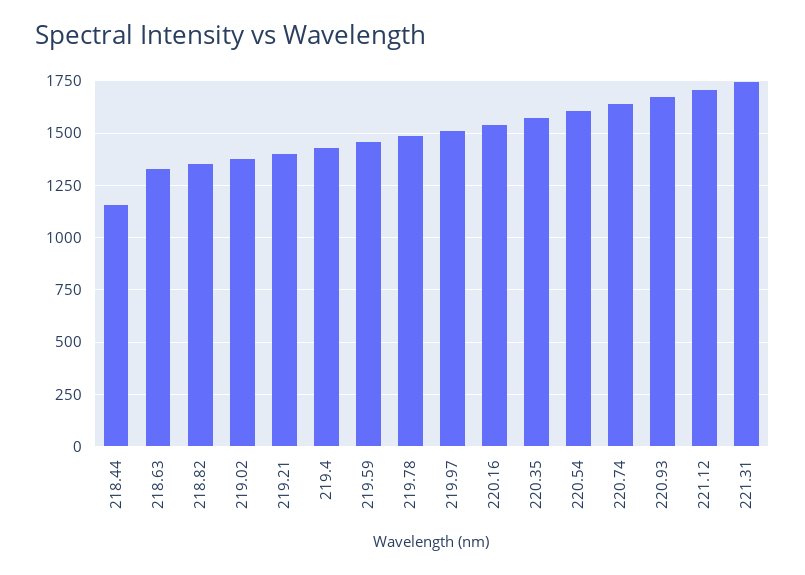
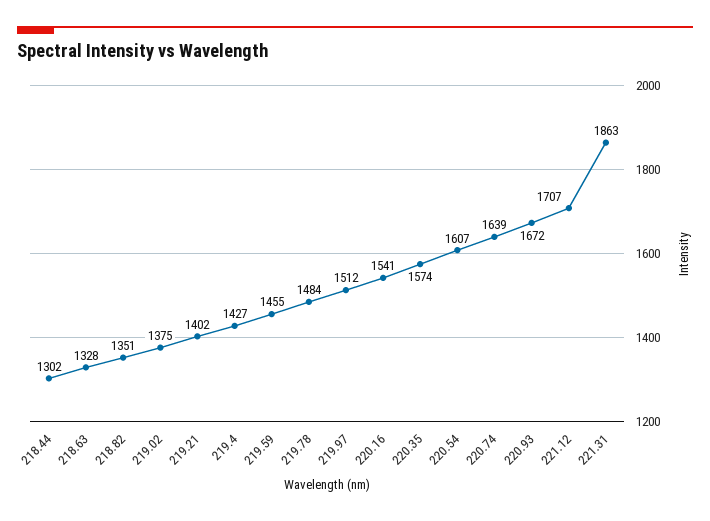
218.44: 1150 -> 1302
221.31: 1750 -> 1863

